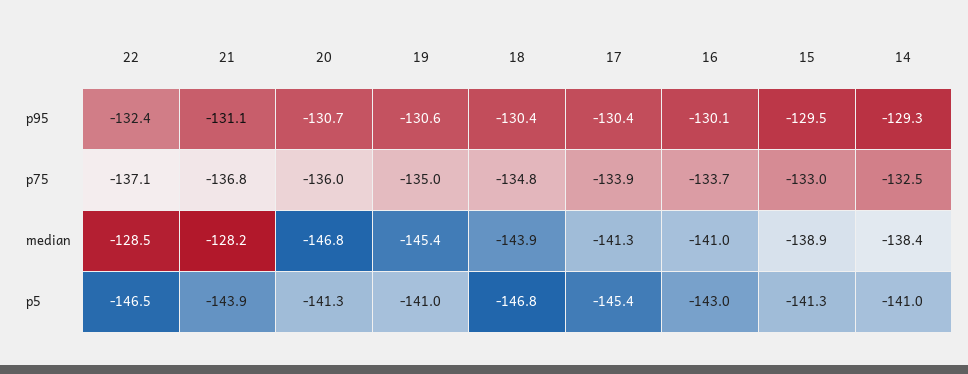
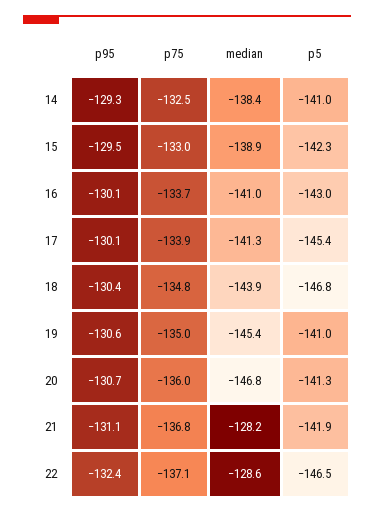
17, p95: -130.4 -> -130.1
22, median: -128.5 -> -128.6
21, p5: -143.9 -> -141.9
15, p5: -141.3 -> -142.3

